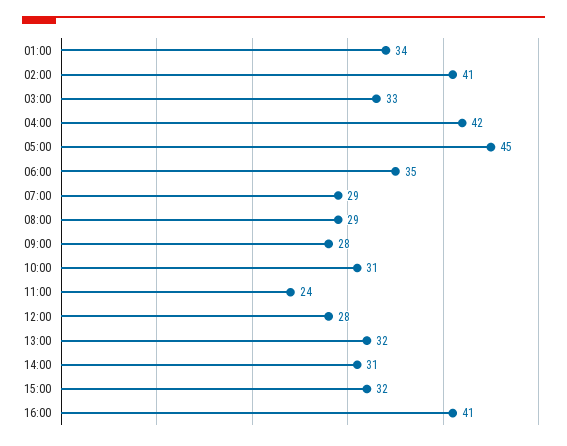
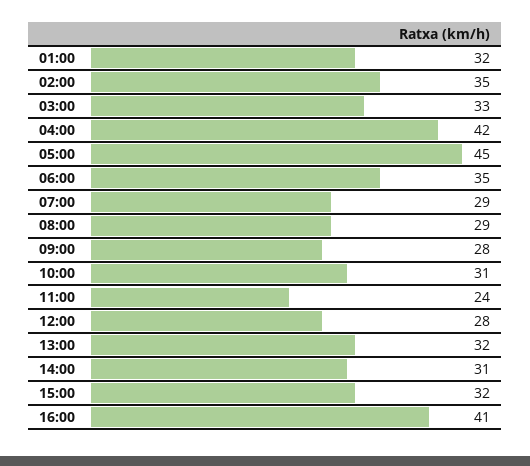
01:00: 34 -> 32
02:00: 41 -> 35

